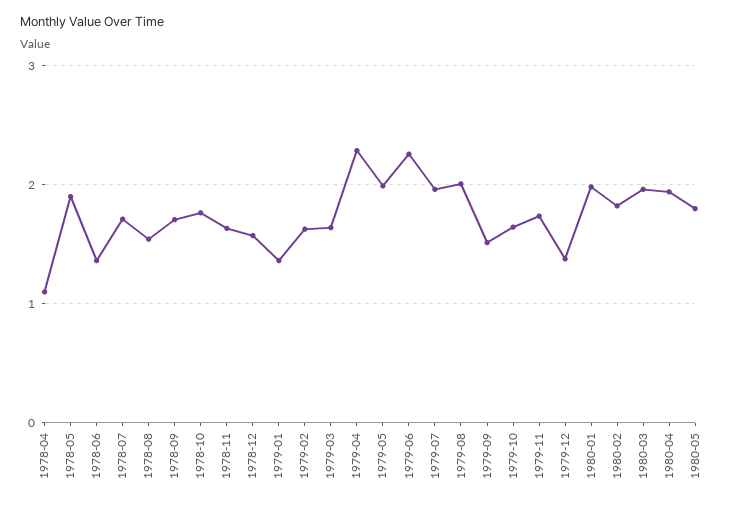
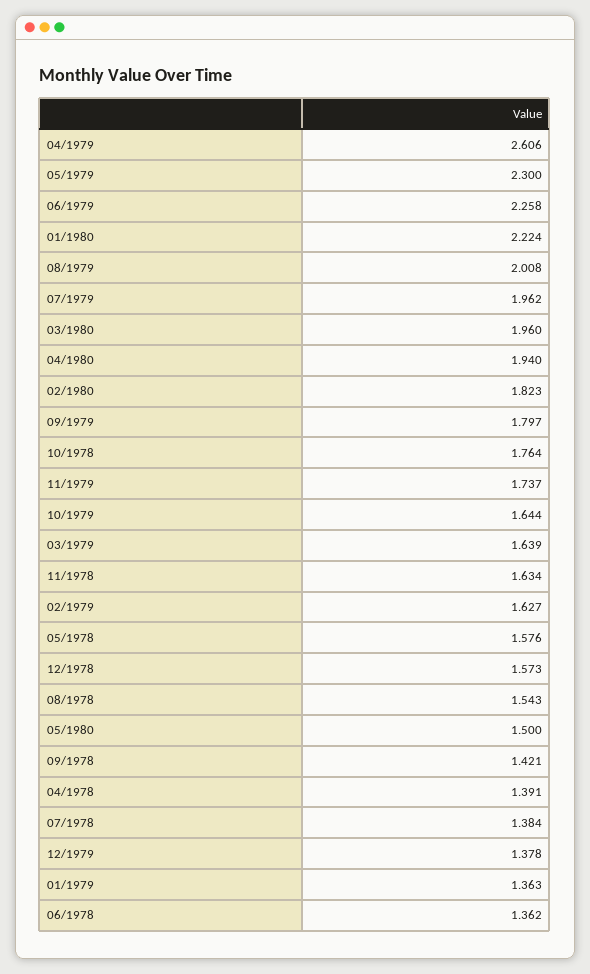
1978-04: 1.1 -> 1.391
1978-05: 1.9 -> 1.576
1978-07: 1.7 -> 1.384
1978-09: 1.7 -> 1.421
1979-04: 2.3 -> 2.606
1979-05: 2 -> 2.3
1979-09: 1.5 -> 1.797
1980-01: 2 -> 2.224
1980-05: 1.8 -> 1.5

